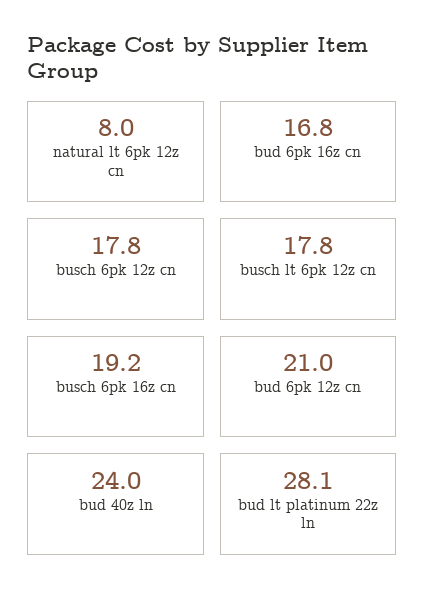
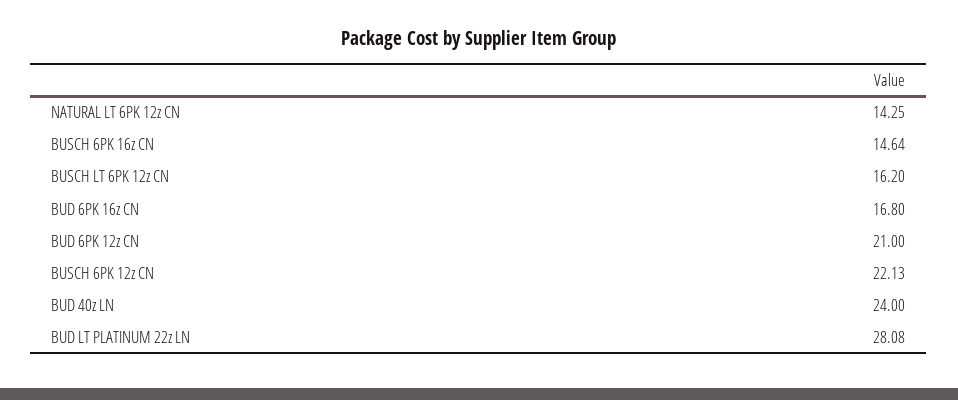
natural lt 6pk 12z cn: 8 -> 14.25
busch 6pk 12z cn: 17.8 -> 22.13
busch lt 6pk 12z cn: 17.8 -> 16.2
busch 6pk 16z cn: 19.2 -> 14.64

